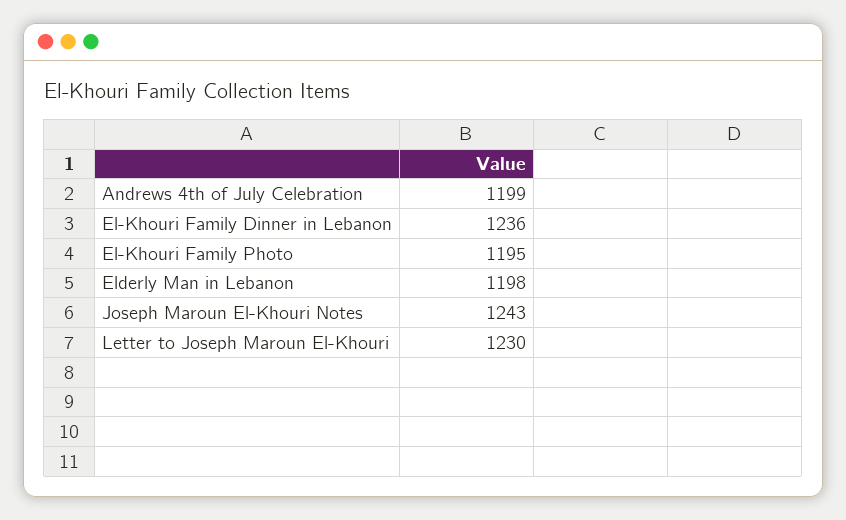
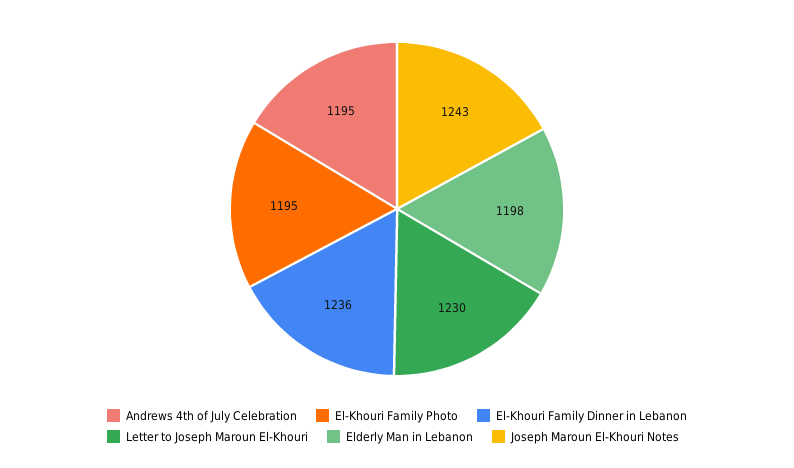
Andrews 4th of July Celebration: 1199 -> 1195

